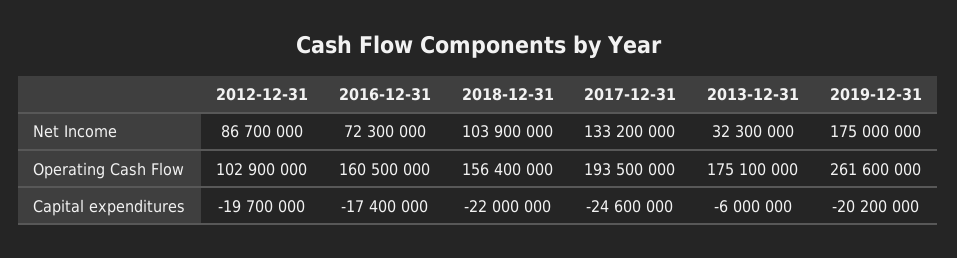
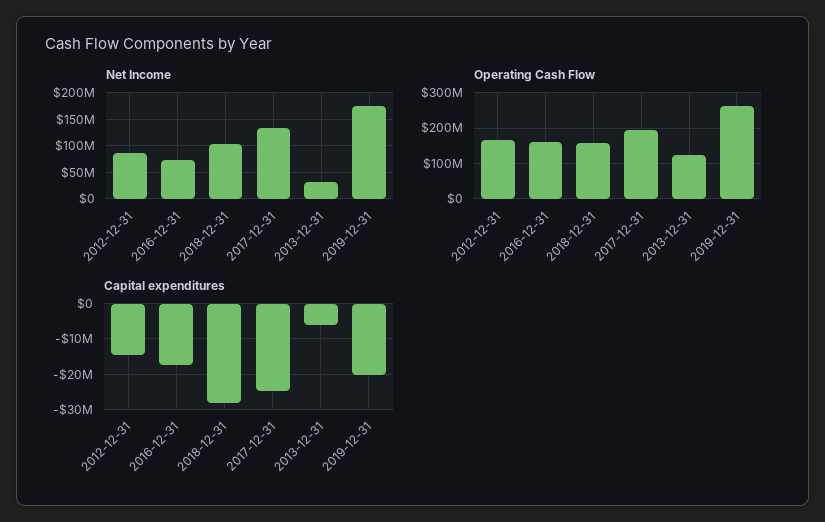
Operating Cash Flow, 2012-12-31: 102900000 -> 160000000
Operating Cash Flow, 2013-12-31: 175100000 -> 120000000
Capital expenditures, 2012-12-31: -19700000 -> -14000000
Capital expenditures, 2018-12-31: -22000000 -> -28000000

